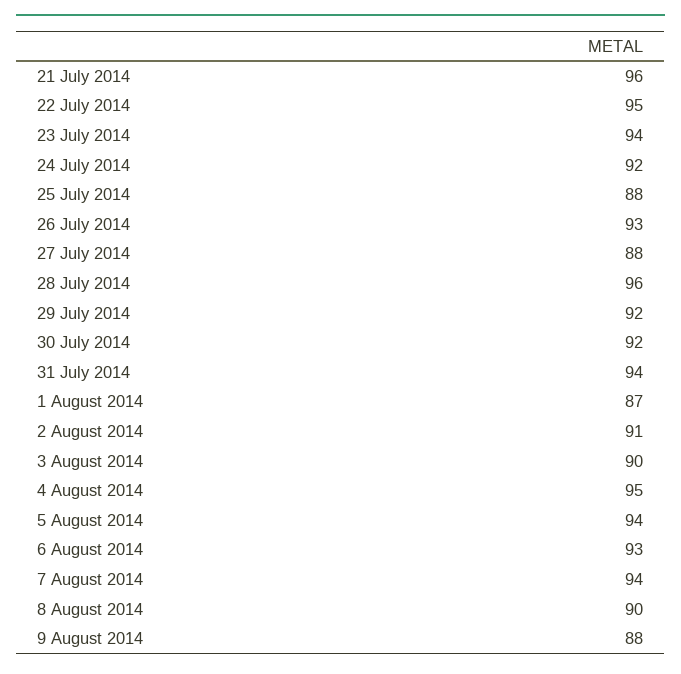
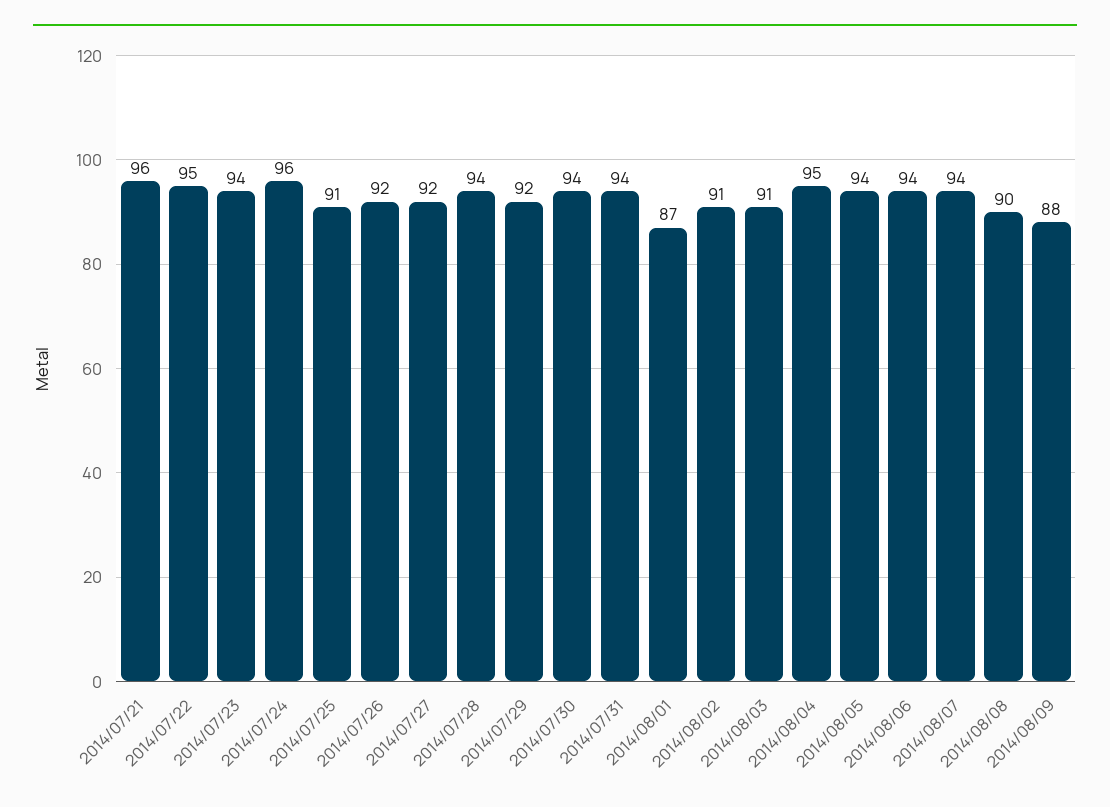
24 July 2014: 92 -> 96
25 July 2014: 88 -> 91
26 July 2014: 93 -> 92
27 July 2014: 88 -> 92
28 July 2014: 96 -> 94
30 July 2014: 92 -> 94
3 August 2014: 90 -> 91
6 August 2014: 93 -> 94

